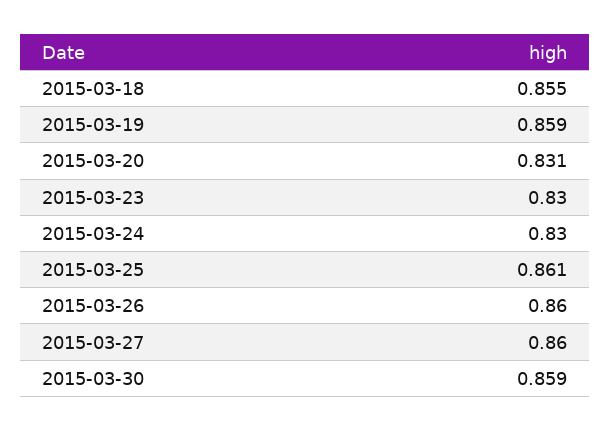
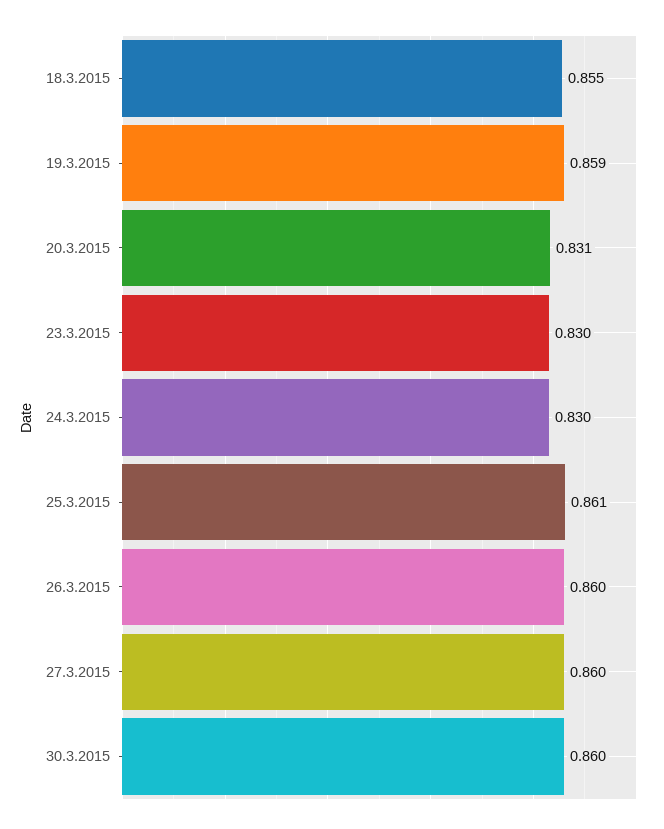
2015-03-30: 0.859 -> 0.86

